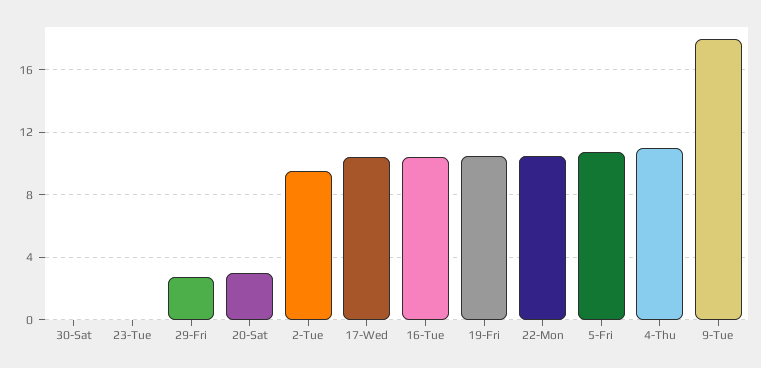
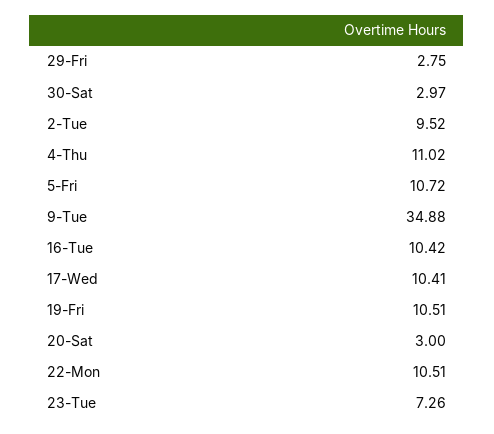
30-Sat: 0 -> 2.97
23-Tue: 0 -> 7.26
9-Tue: 18 -> 34.88

